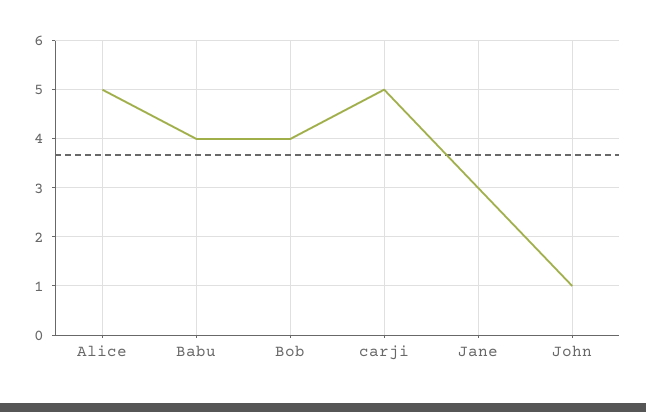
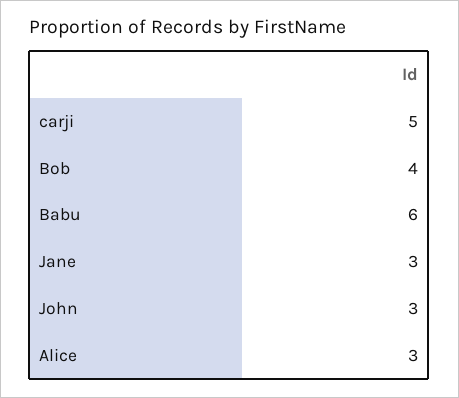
Alice: 5 -> 3
Babu: 4 -> 6
John: 1 -> 3

